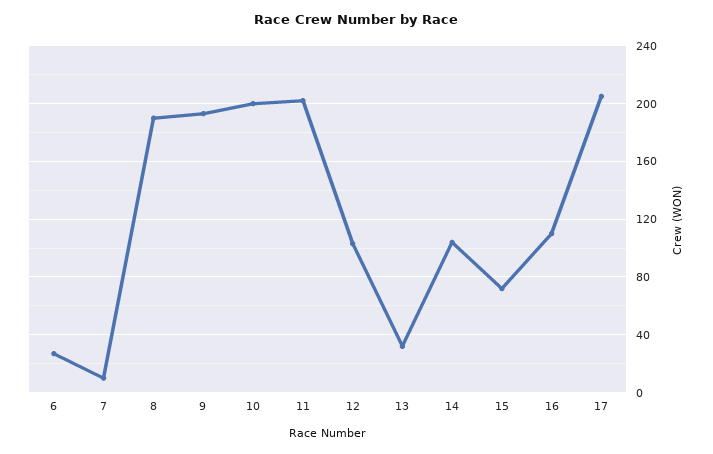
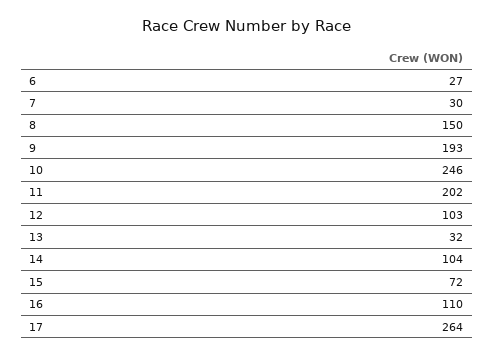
7: 10 -> 30
8: 190 -> 150
10: 200 -> 246
17: 205 -> 264

